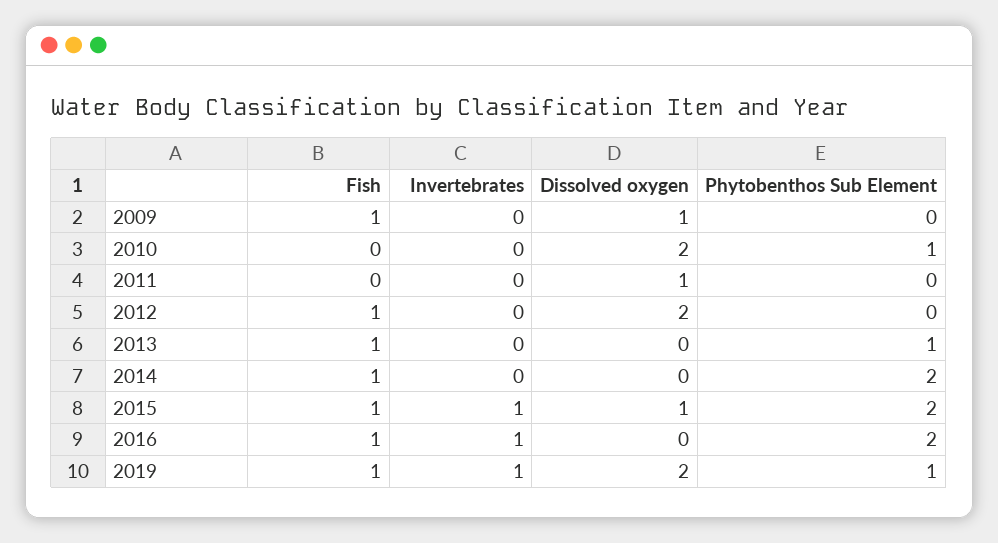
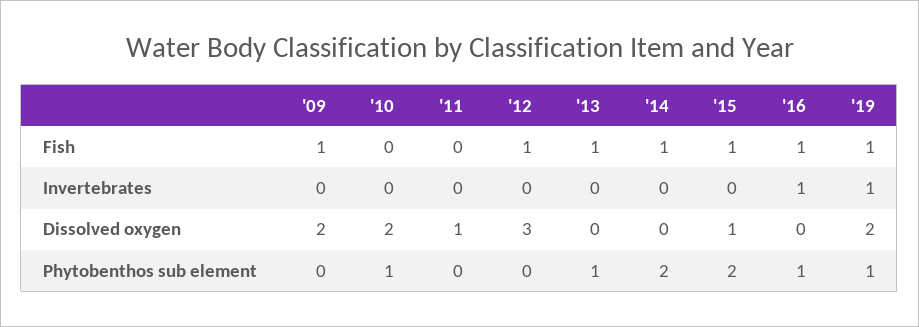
Dissolved oxygen, 2009: 1 -> 2
Dissolved oxygen, 2012: 2 -> 3
Invertebrates, 2015: 1 -> 0
Phytobenthos Sub Element, 2016: 2 -> 1

